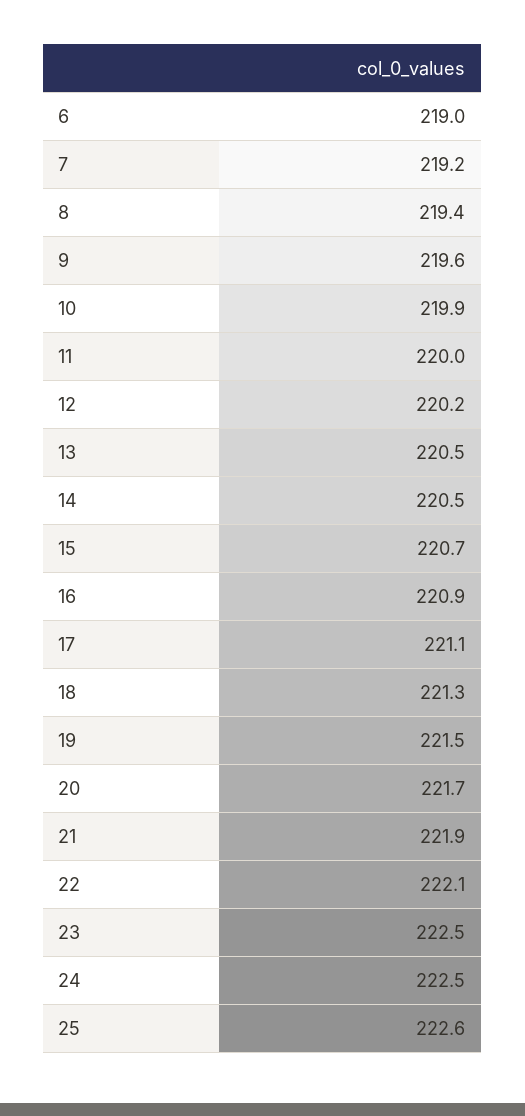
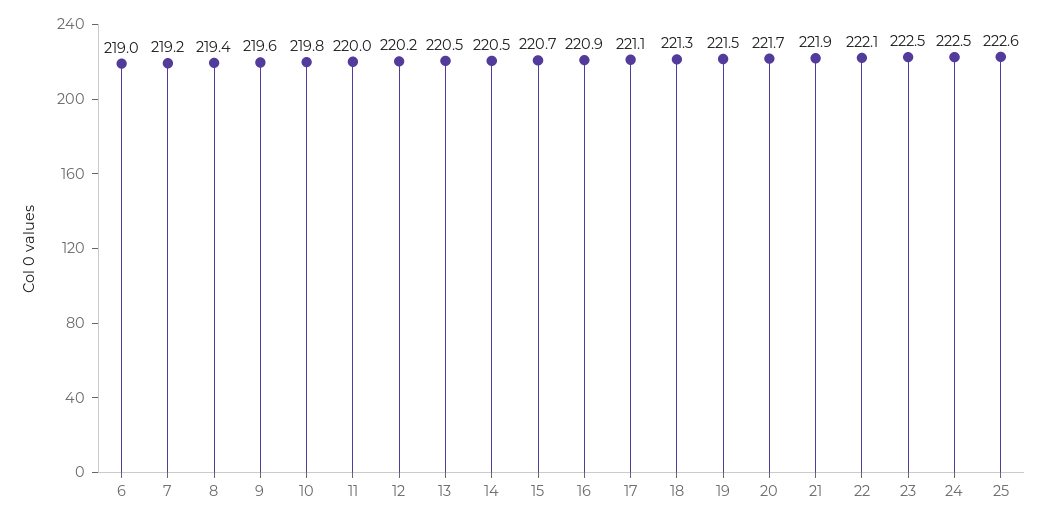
10: 219.9 -> 219.8

